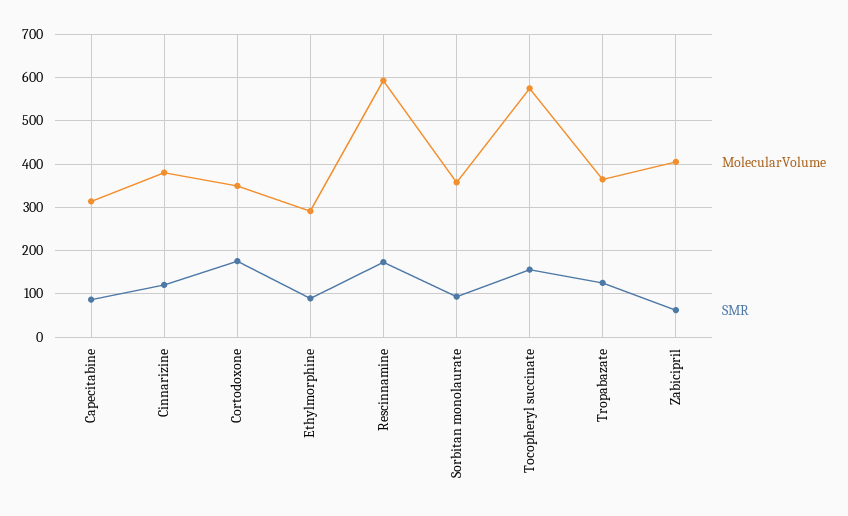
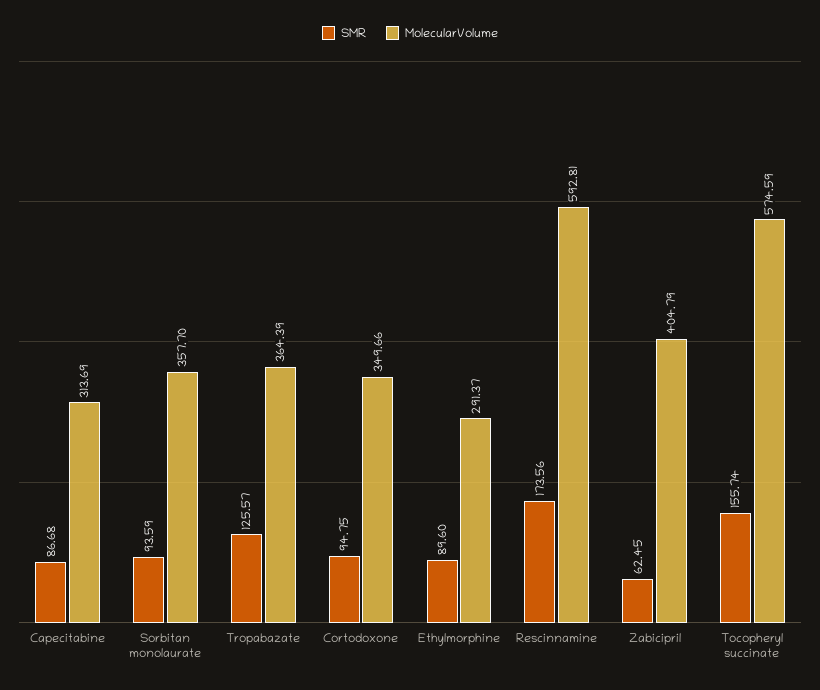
MolecularVolume, Cinnarizine: 380 -> none
SMR, Cinnarizine: 120 -> none
SMR, Cortodoxone: 180 -> 94.75

